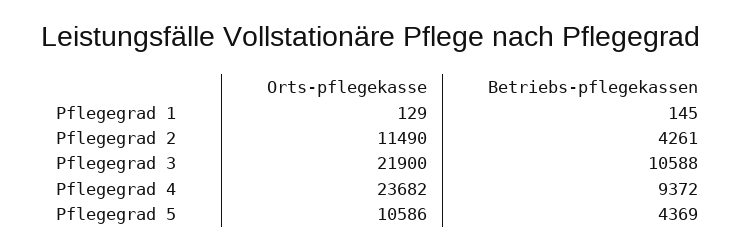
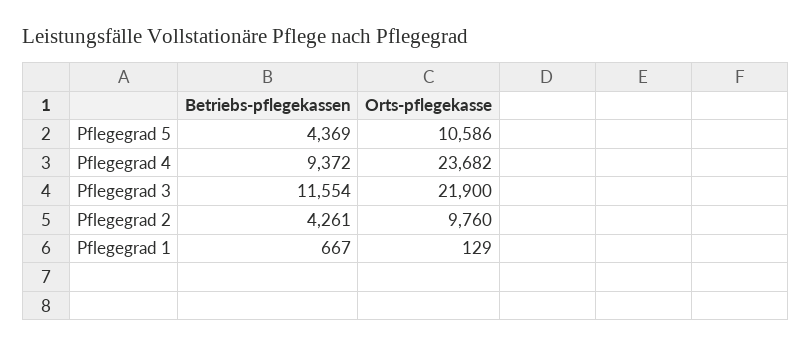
Betriebs-pflegekassen, Pflegegrad 1: 145 -> 667
Orts-pflegekasse, Pflegegrad 2: 11490 -> 9760
Betriebs-pflegekassen, Pflegegrad 3: 10588 -> 11554

